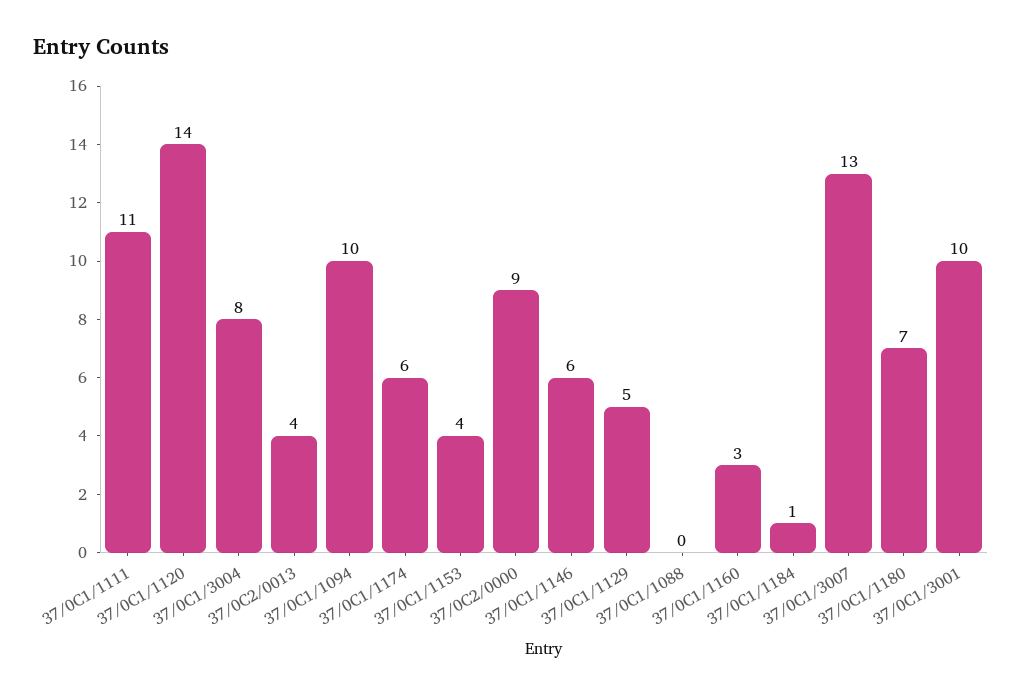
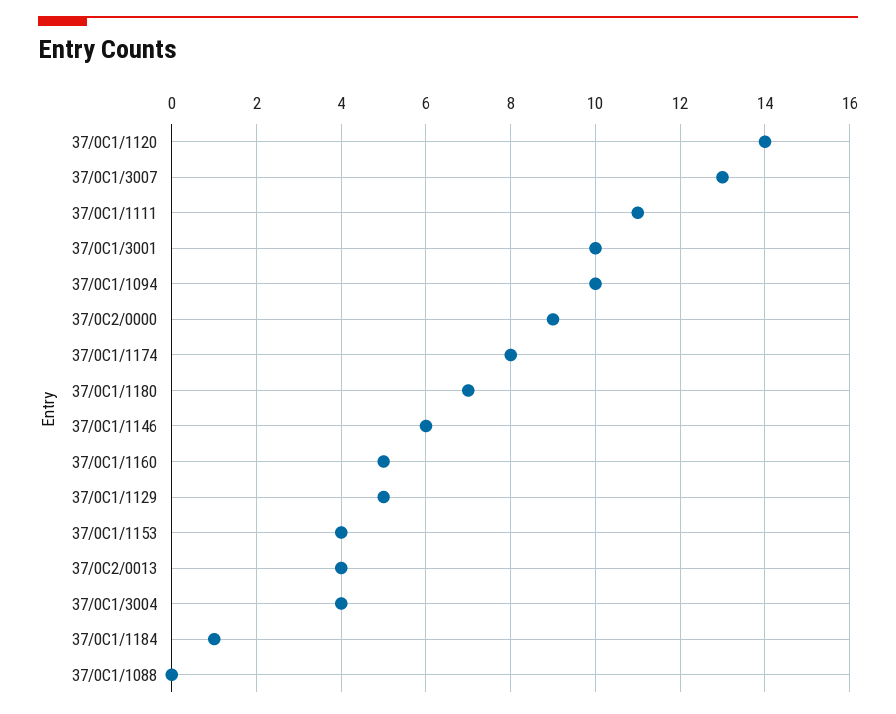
37/0C1/3004: 8 -> 4
37/0C1/1174: 6 -> 8
37/0C1/1160: 3 -> 5

